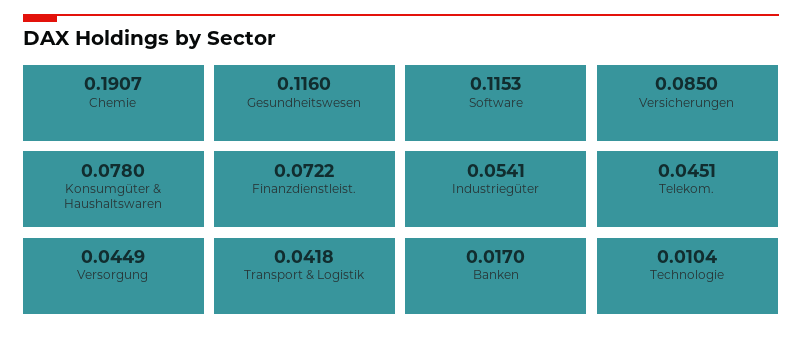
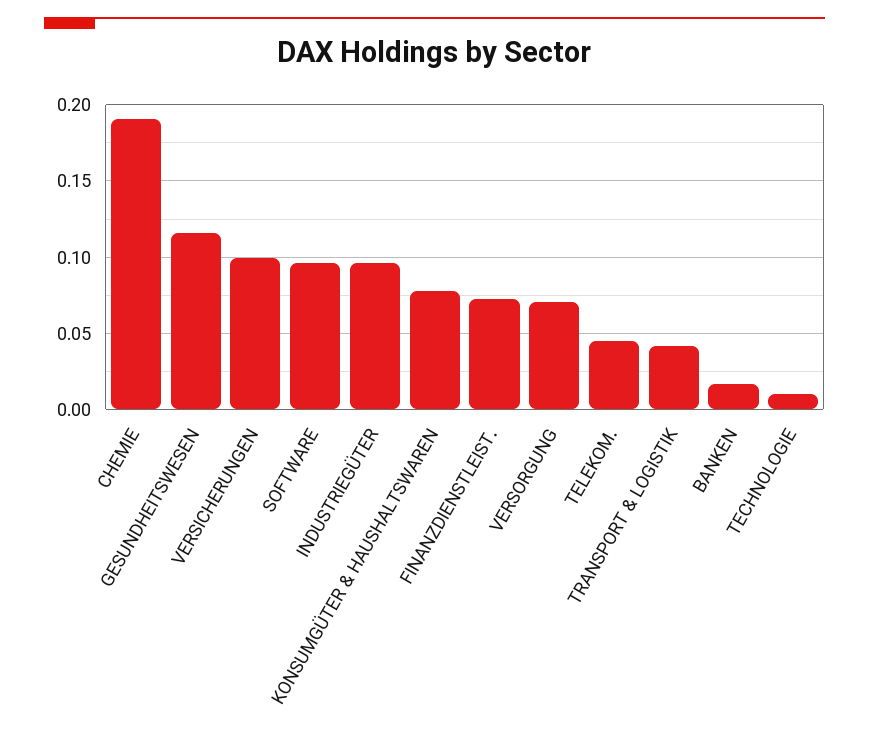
Software: 0.1153 -> 0.095
Versicherungen: 0.085 -> 0.1
Industriegüter: 0.0541 -> 0.095
Versorgung: 0.0449 -> 0.07

